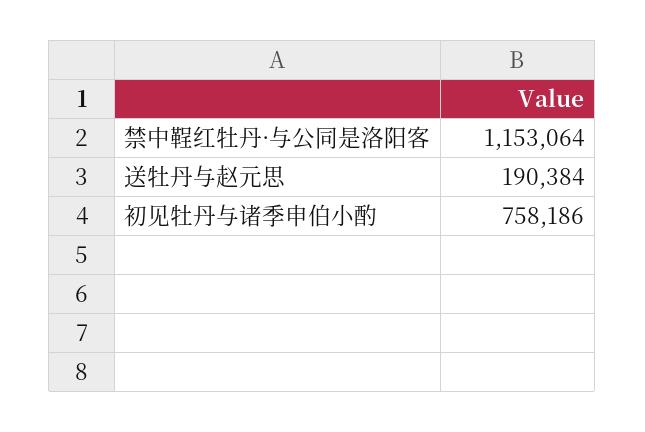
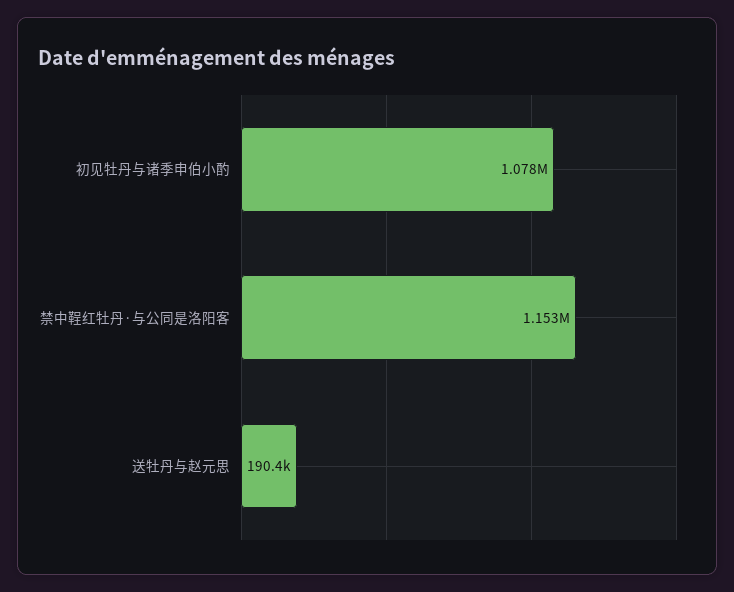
初见牡丹与诸季申伯小酌: 758186 -> 1078000

